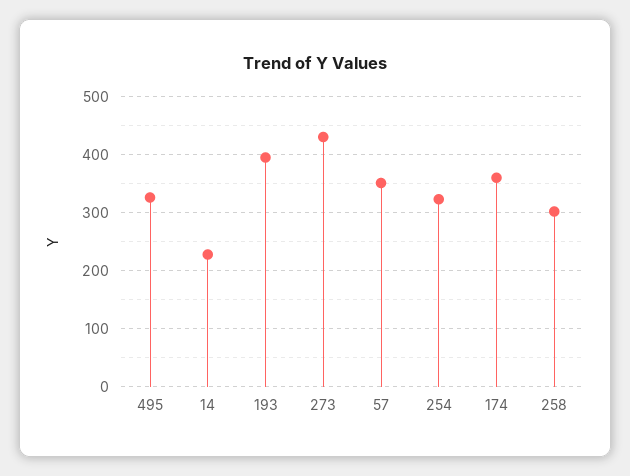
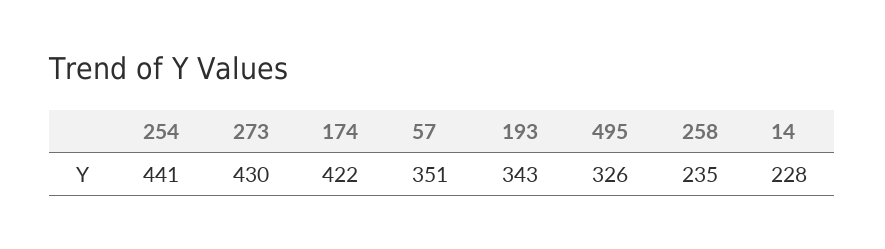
193: 400 -> 343
254: 320 -> 441
174: 360 -> 422
258: 300 -> 235

